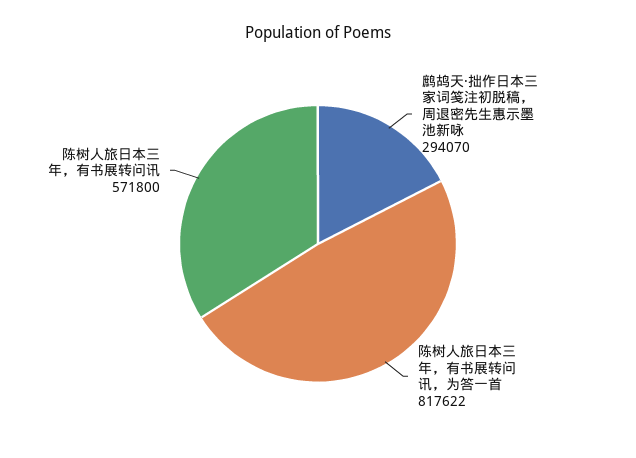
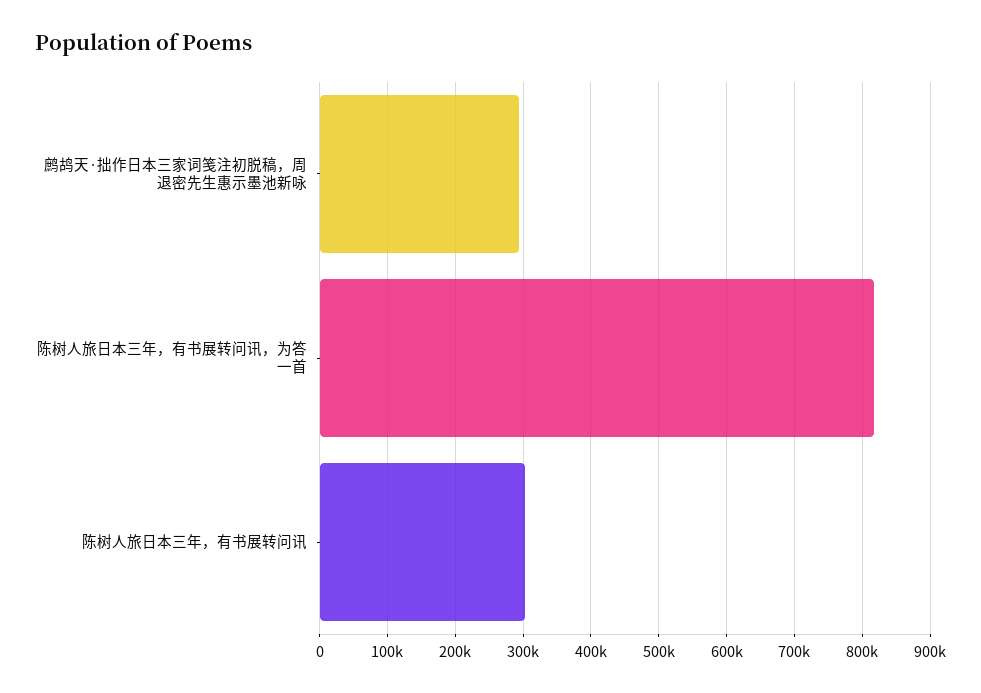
陈树人旅日本三年，有书展转问讯: 571800 -> 300000

